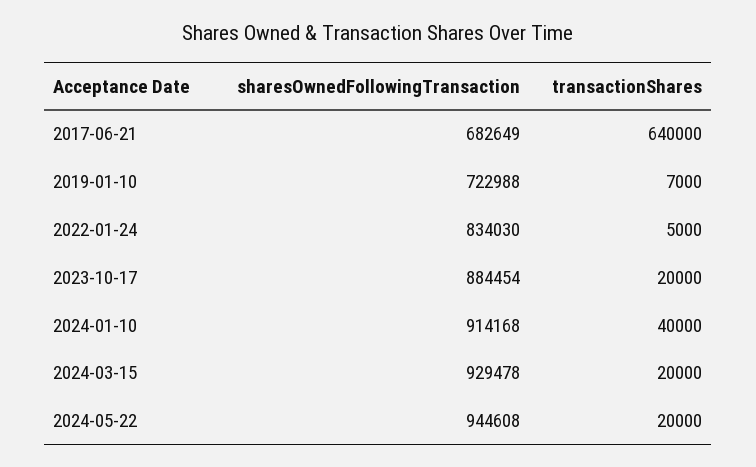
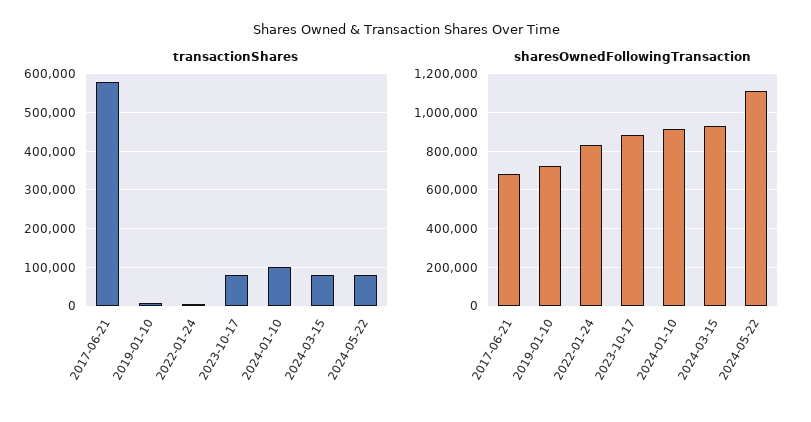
transactionShares, 2017-06-21: 640000 -> 580000
transactionShares, 2023-10-17: 20000 -> 80000
transactionShares, 2024-01-10: 40000 -> 100000
transactionShares, 2024-03-15: 20000 -> 80000
sharesOwnedFollowingTransaction, 2024-05-22: 944608 -> 1100000
transactionShares, 2024-05-22: 20000 -> 80000

